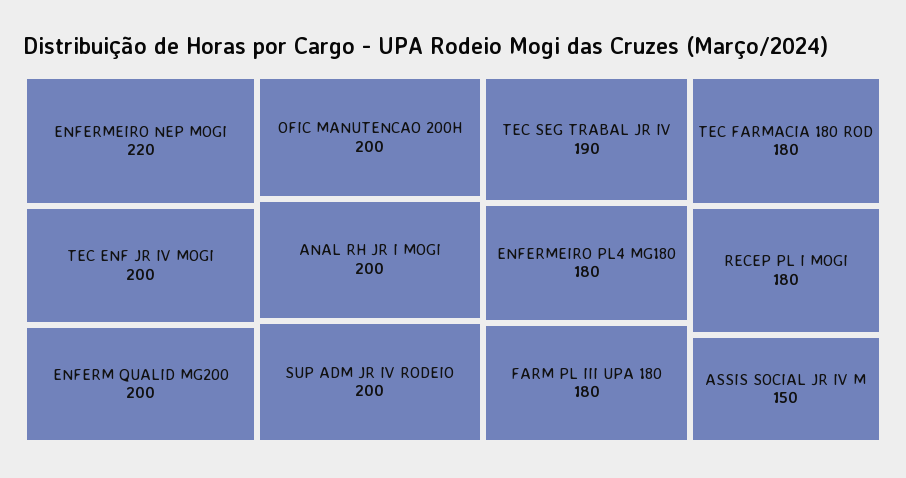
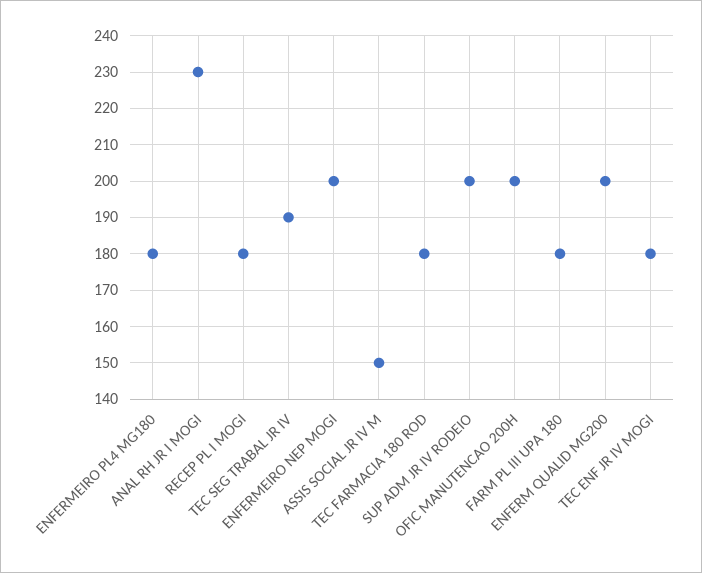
ENFERMEIRO NEP MOGI: 220 -> 200
TEC ENF JR IV MOGI: 200 -> 180
ANAL RH JR I MOGI: 200 -> 230

